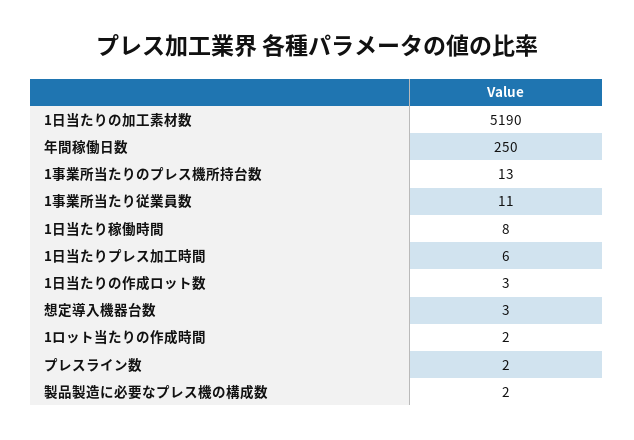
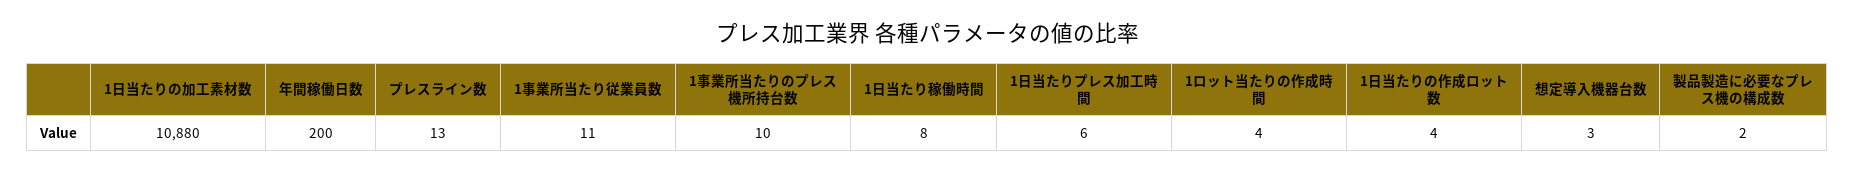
1日当たりの加工素材数: 5190 -> 10880
年間稼働日数: 250 -> 200
1事業所当たりのプレス機所持台数: 13 -> 10
1日当たりの作成ロット数: 3 -> 4
1ロット当たりの作成時間: 2 -> 4
プレスライン数: 2 -> 13

